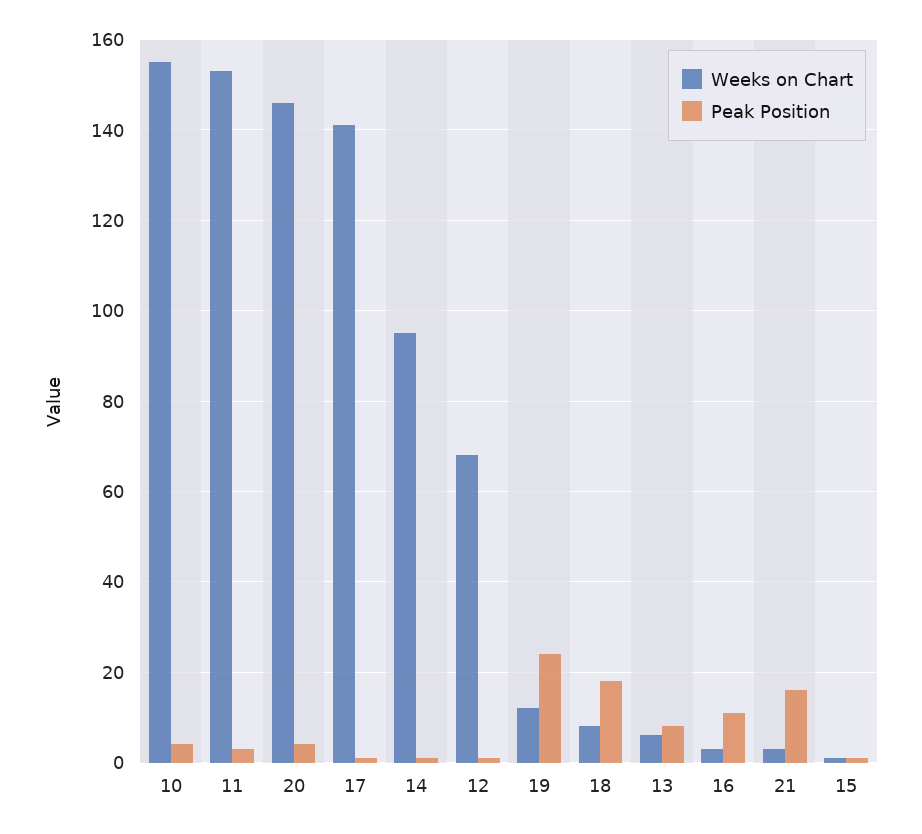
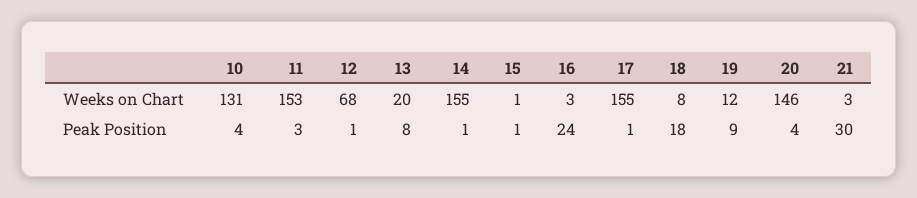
Weeks on Chart, 10: 155 -> 131
Weeks on Chart, 17: 140 -> 155
Weeks on Chart, 14: 95 -> 155
Peak Position, 19: 25 -> 9
Weeks on Chart, 13: 5 -> 20
Peak Position, 16: 10 -> 24
Peak Position, 21: 15 -> 30

